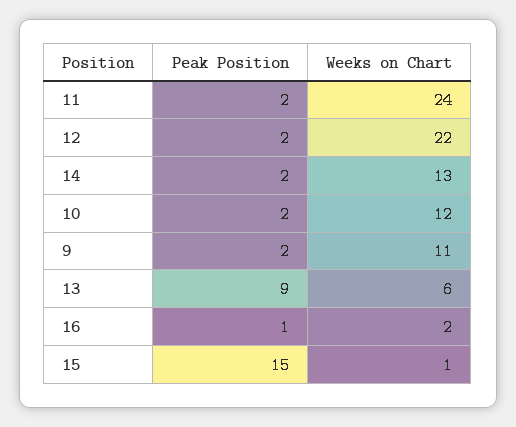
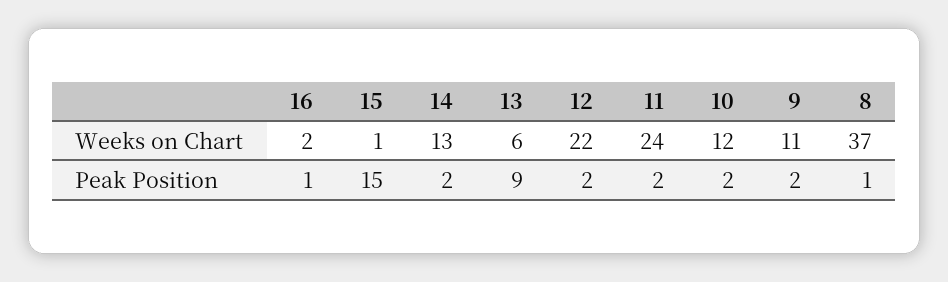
Weeks on Chart, 8: none -> 37
Peak Position, 8: none -> 1

